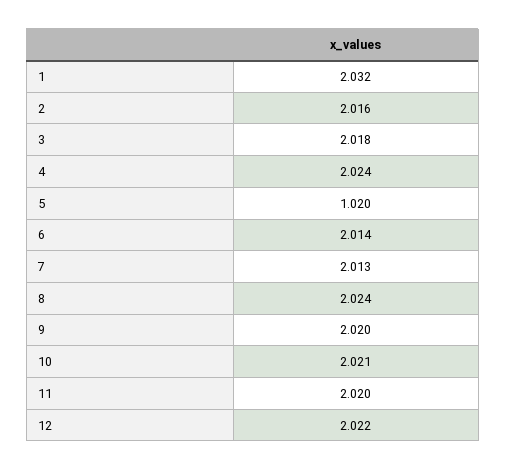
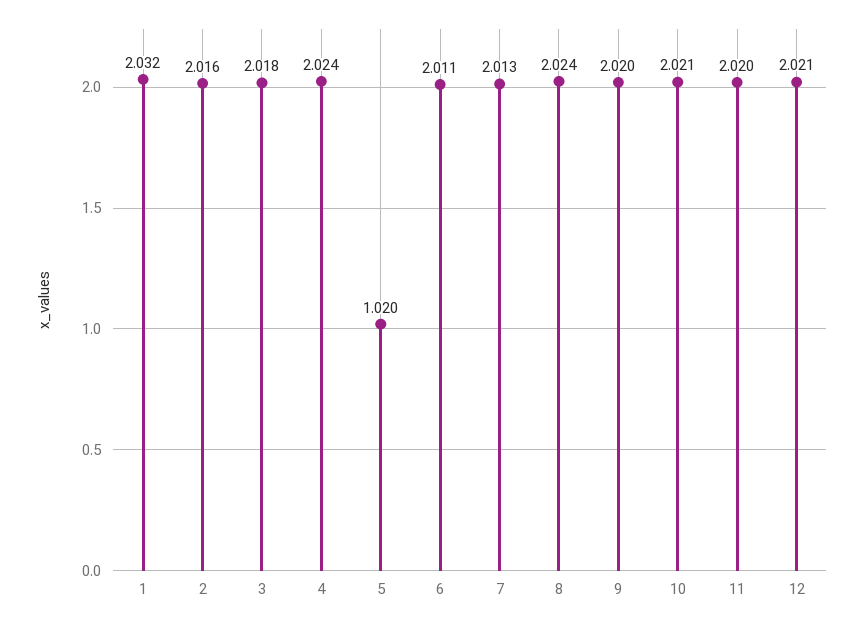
6: 2.014 -> 2.011
12: 2.022 -> 2.021

